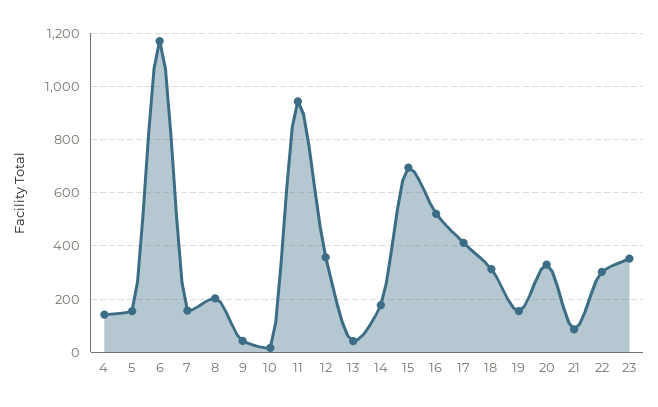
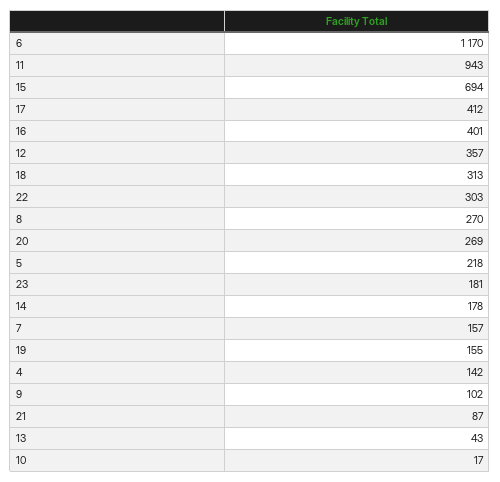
5: 150 -> 218
8: 200 -> 270
9: 50 -> 102
16: 525 -> 401
20: 325 -> 269
23: 350 -> 181

